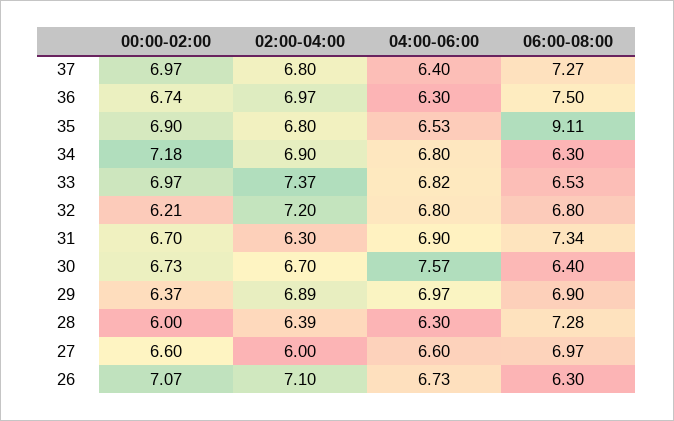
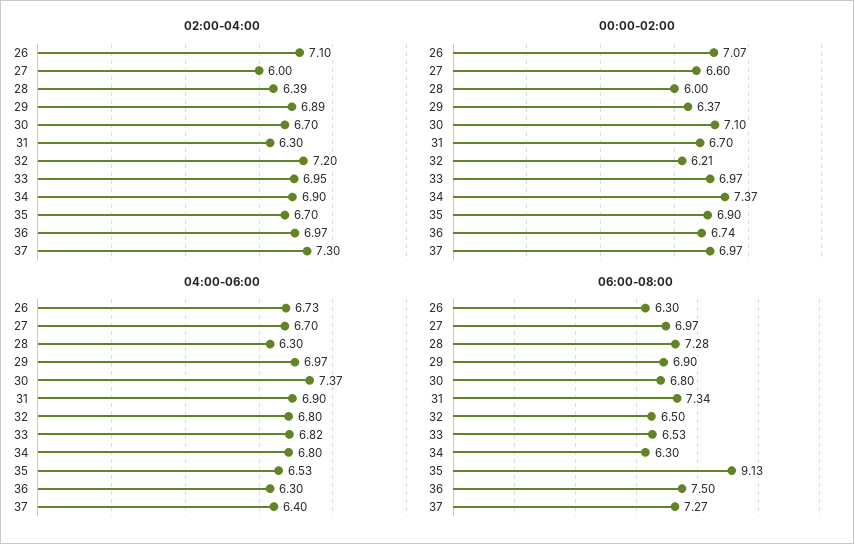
02:00-04:00, 37: 6.8 -> 7.3
02:00-04:00, 35: 6.8 -> 6.7
06:00-08:00, 35: 9.11 -> 9.13
00:00-02:00, 34: 7.18 -> 7.37
02:00-04:00, 33: 7.37 -> 6.95
06:00-08:00, 32: 6.8 -> 6.5
00:00-02:00, 30: 6.73 -> 7.1
04:00-06:00, 30: 7.57 -> 7.37
06:00-08:00, 30: 6.4 -> 6.8
04:00-06:00, 27: 6.6 -> 6.7

